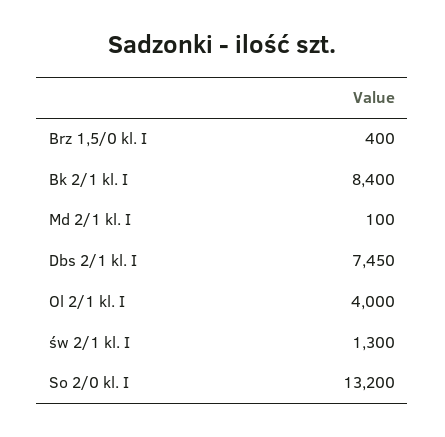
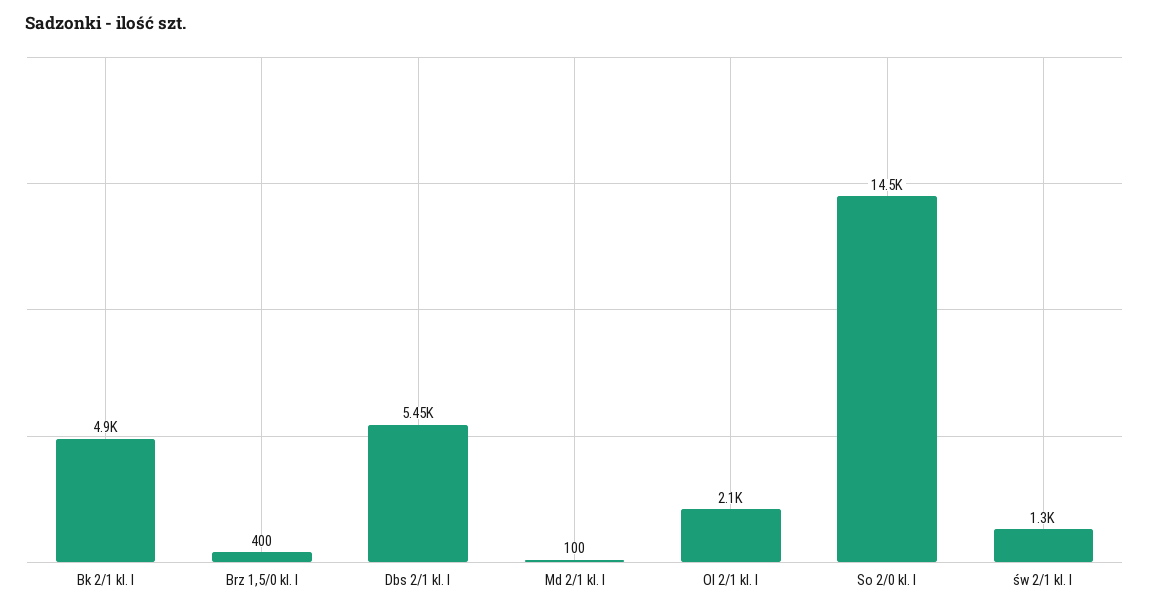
Bk 2/1 kl. I: 8400 -> 4900
Dbs 2/1 kl. I: 7450 -> 5450
Ol 2/1 kl. I: 4000 -> 2100
So 2/0 kl. I: 13200 -> 14500

